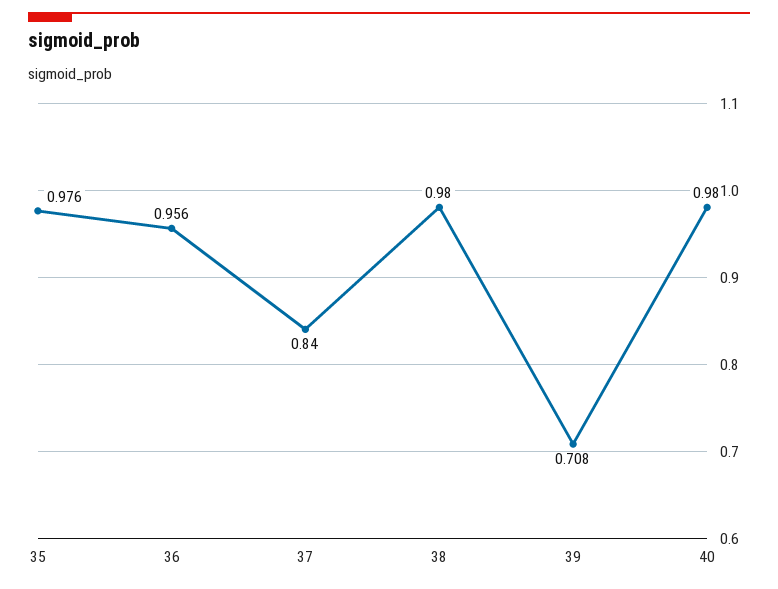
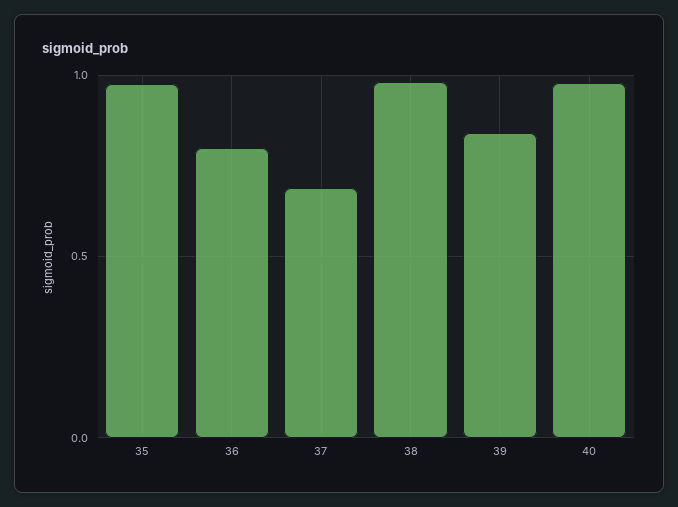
36: 0.956 -> 0.8
37: 0.84 -> 0.7
39: 0.708 -> 0.85

